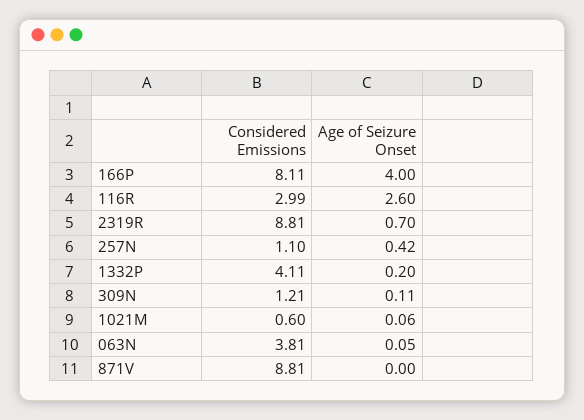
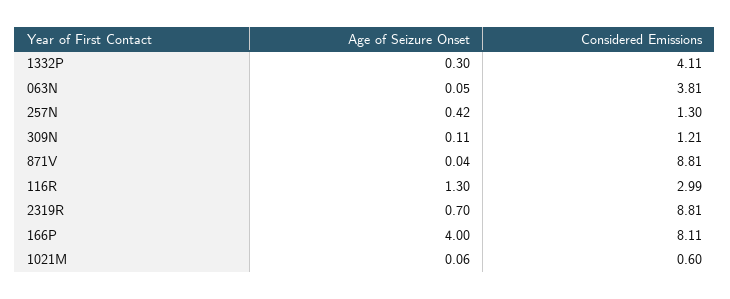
Age of Seizure Onset, 116R: 2.6 -> 1.3
Considered Emissions, 257N: 1.1 -> 1.3
Age of Seizure Onset, 1332P: 0.2 -> 0.3
Age of Seizure Onset, 871V: 0 -> 0.04

